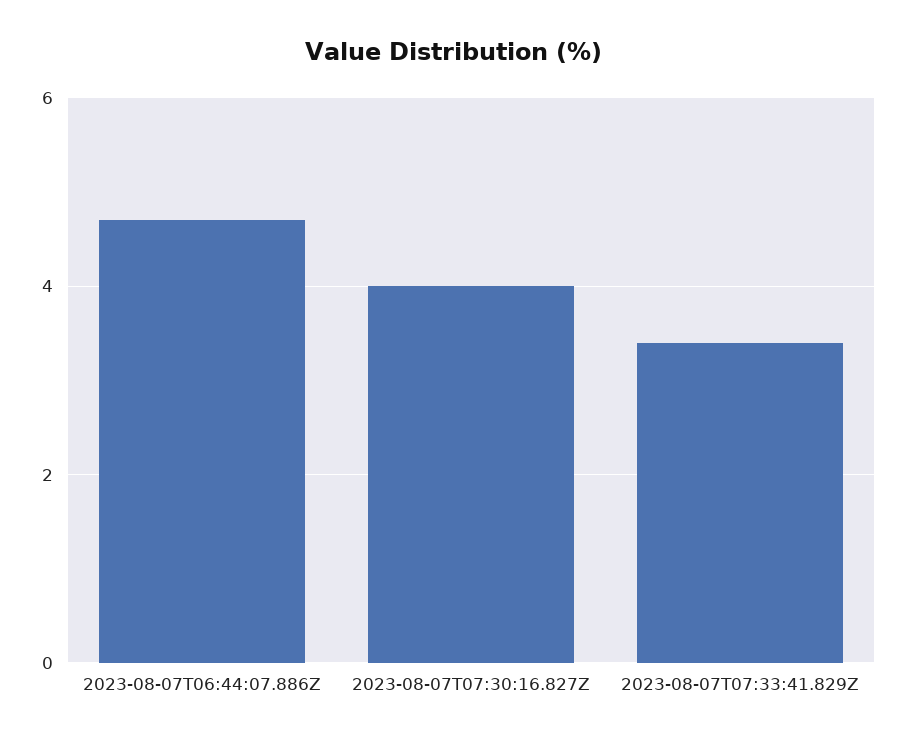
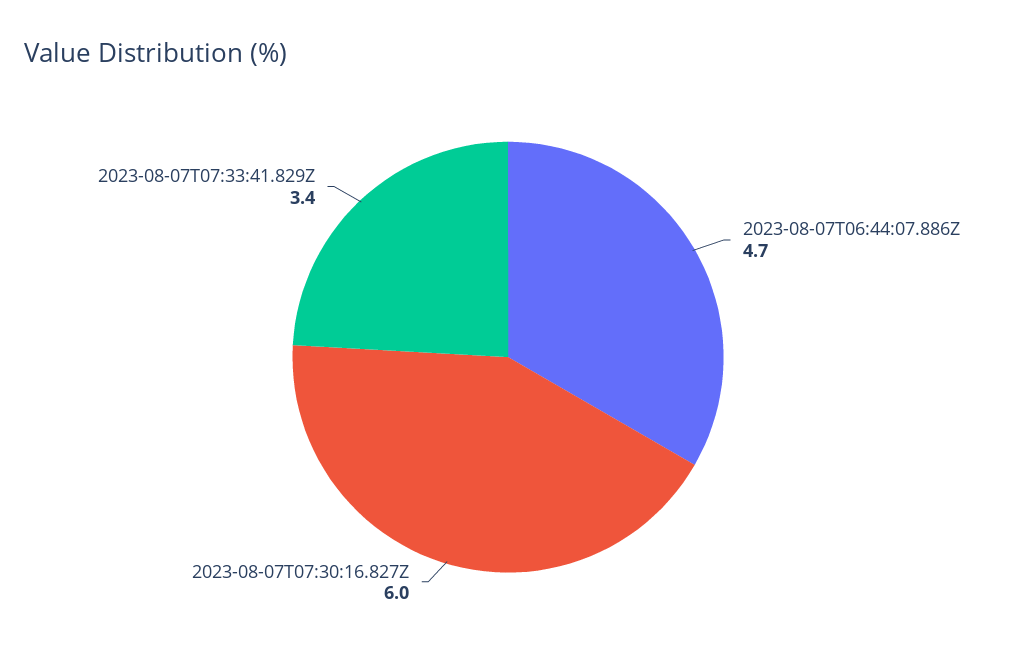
2023-08-07T07:30:16.827Z: 4 -> 6

